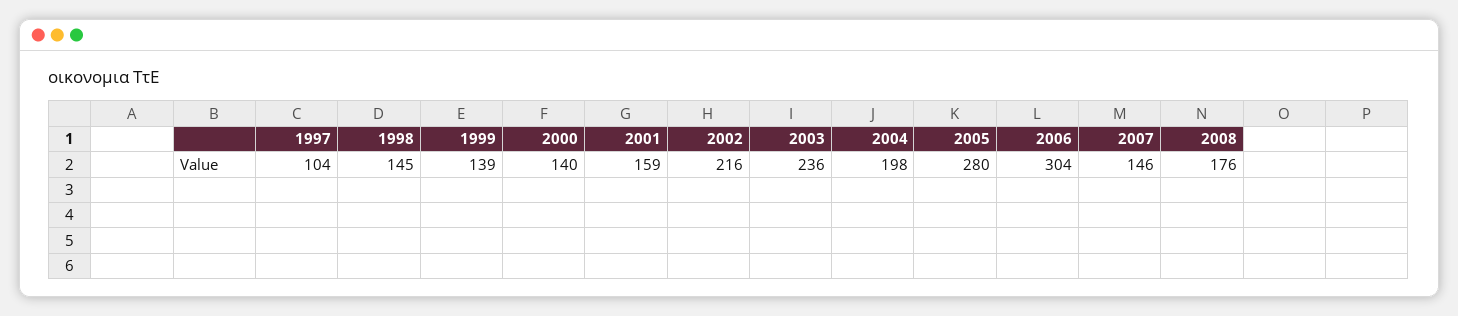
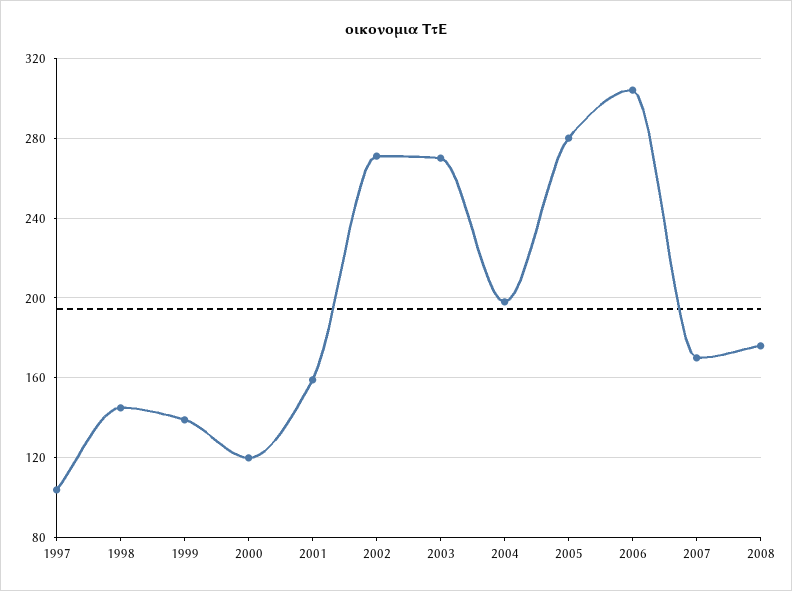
2000: 140 -> 120
2002: 216 -> 270
2003: 236 -> 270
2007: 146 -> 170

